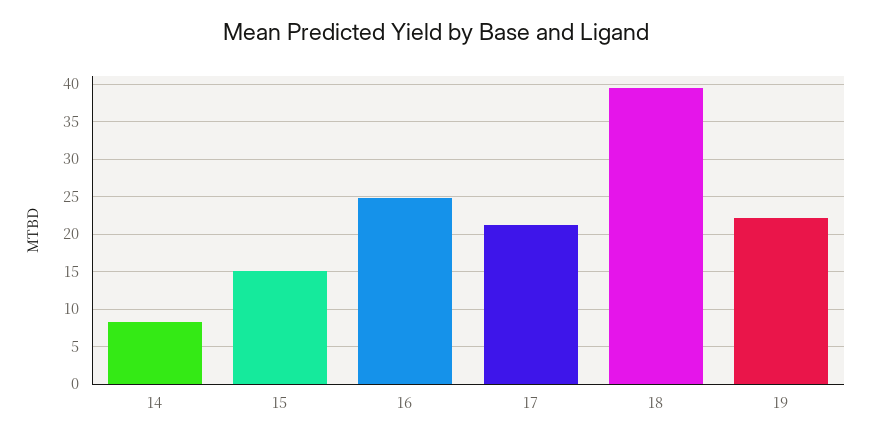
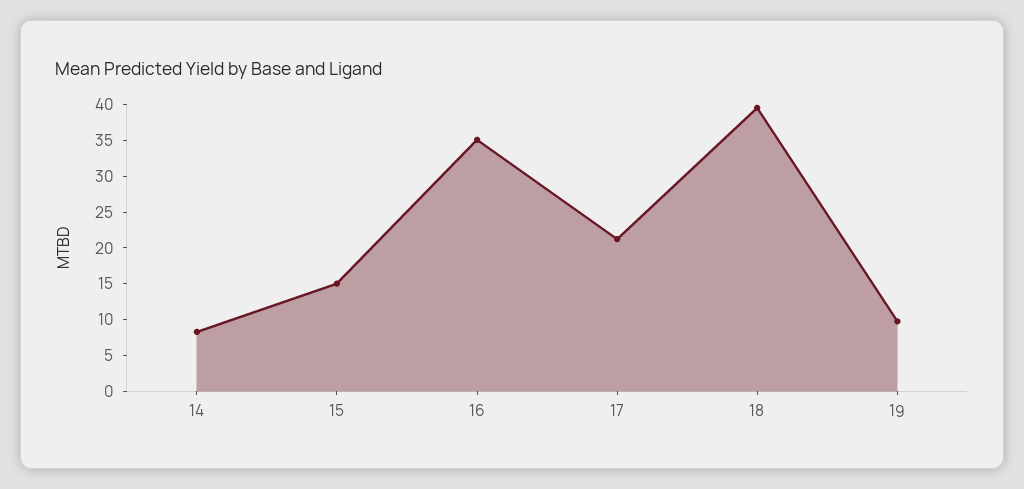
16: 25 -> 35
19: 22 -> 10

